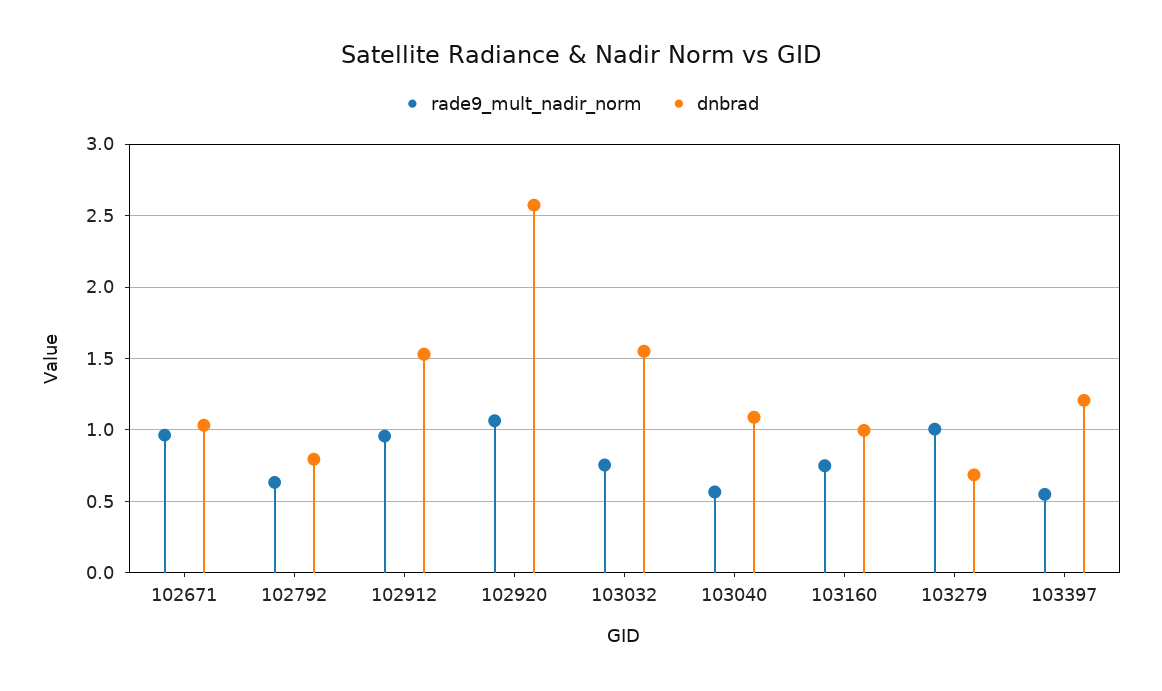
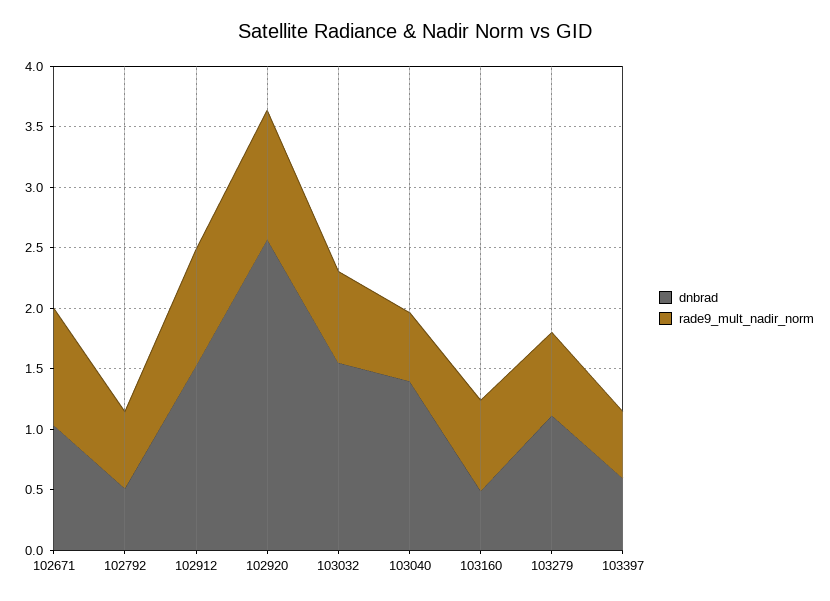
dnbrad, 102792: 0.8 -> 0.5
dnbrad, 103040: 1.1 -> 1.4
dnbrad, 103160: 1 -> 0.5
rade9_mult_nadir_norm, 103279: 1 -> 0.7
dnbrad, 103279: 0.7 -> 1.1
dnbrad, 103397: 1.2 -> 0.6

